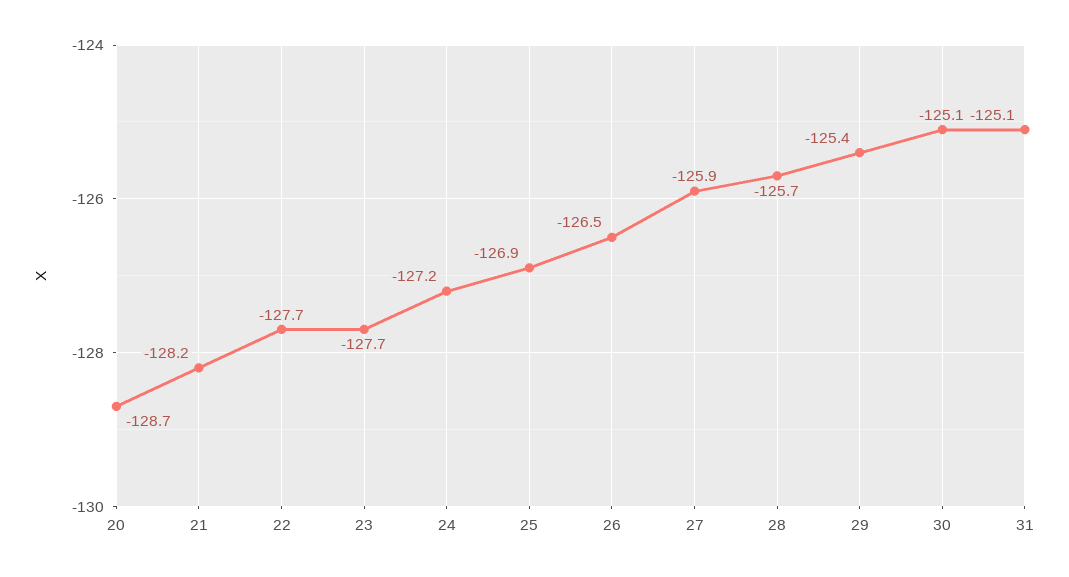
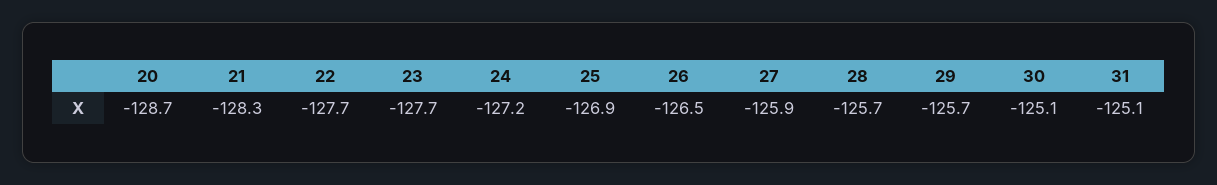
21: -128.2 -> -128.3
29: -125.4 -> -125.7

